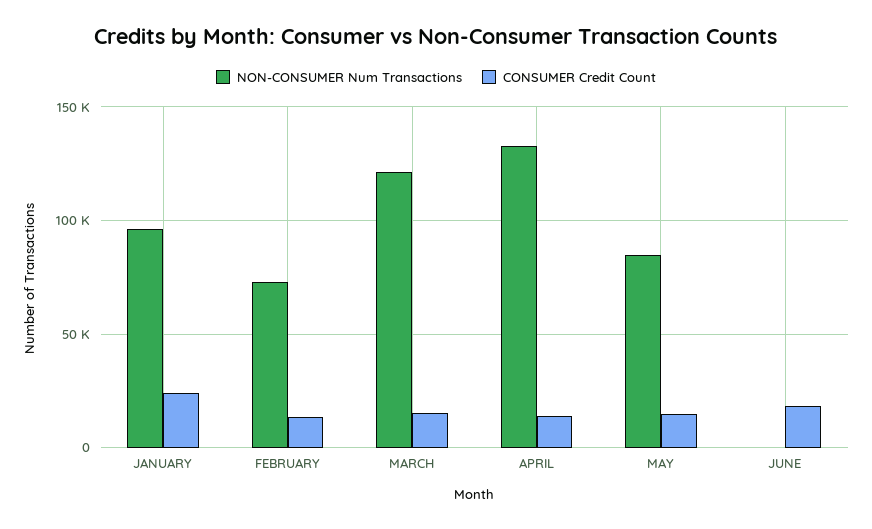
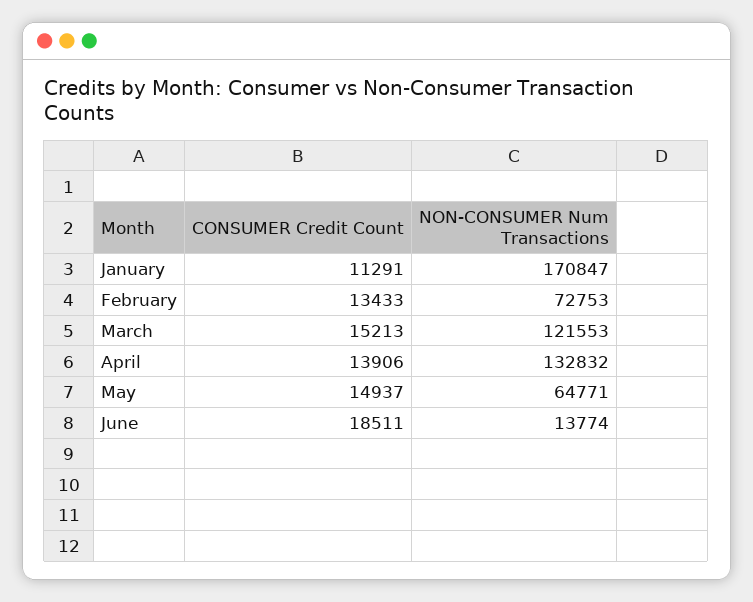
NON-CONSUMER Num Transactions, JANUARY: 95000 -> 170847
CONSUMER Credit Count, JANUARY: 25000 -> 11291
NON-CONSUMER Num Transactions, MAY: 85000 -> 64771
NON-CONSUMER Num Transactions, JUNE: 0 -> 13774

